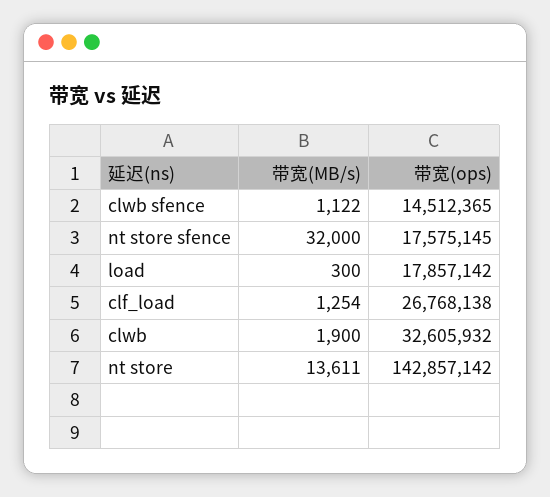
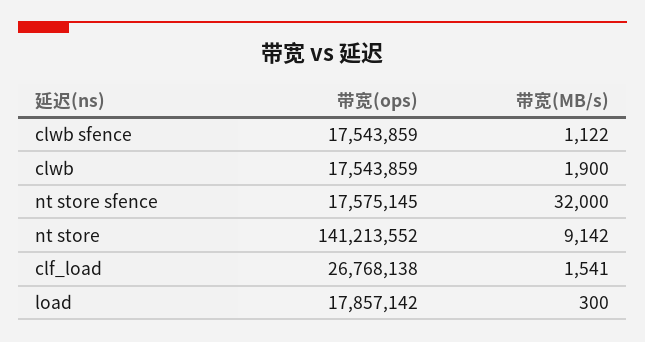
带宽(ops), clwb sfence: 14512365 -> 17543859
带宽(MB/s), clf_load: 1254 -> 1541
带宽(ops), clwb: 32605932 -> 17543859
带宽(MB/s), nt store: 13611 -> 9142
带宽(ops), nt store: 142857142 -> 141213552

